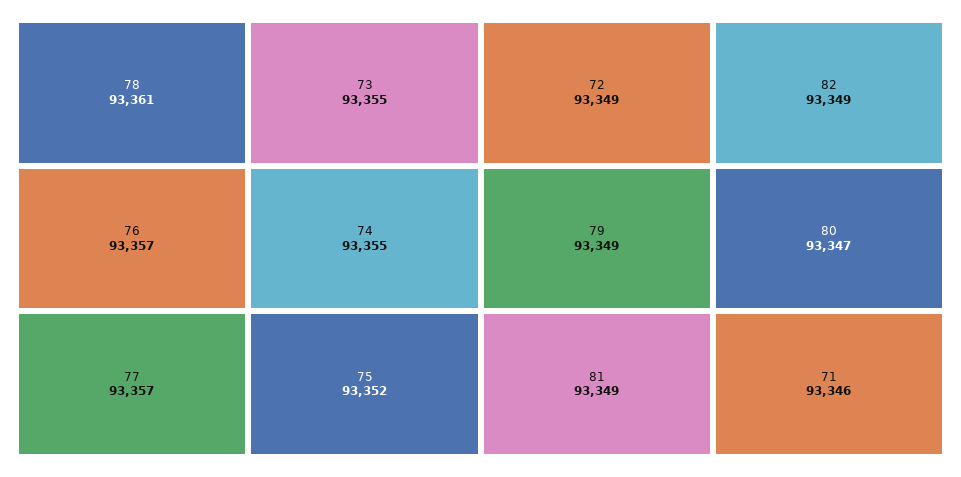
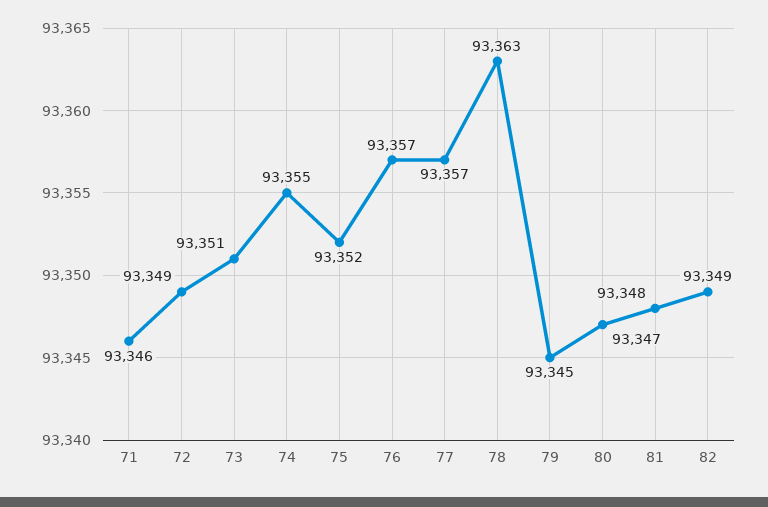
78: 93361 -> 93363
73: 93355 -> 93351
79: 93349 -> 93345
81: 93349 -> 93348

